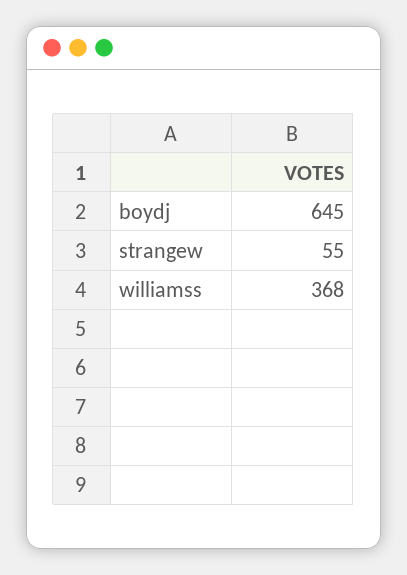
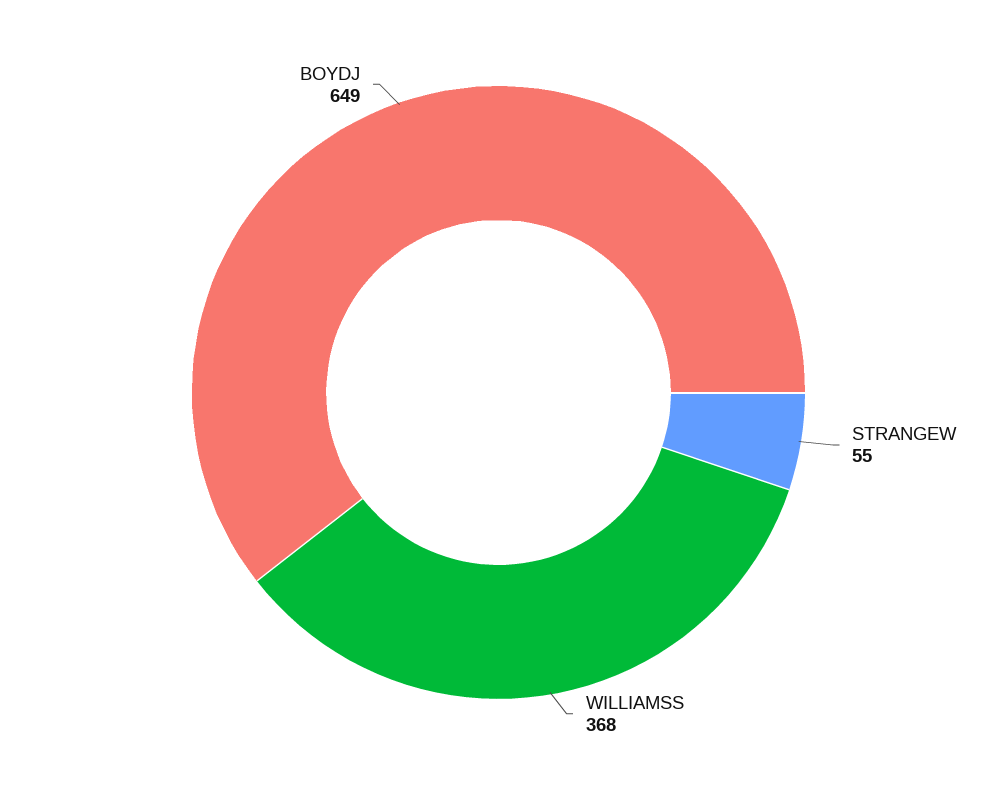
boydj: 645 -> 649

